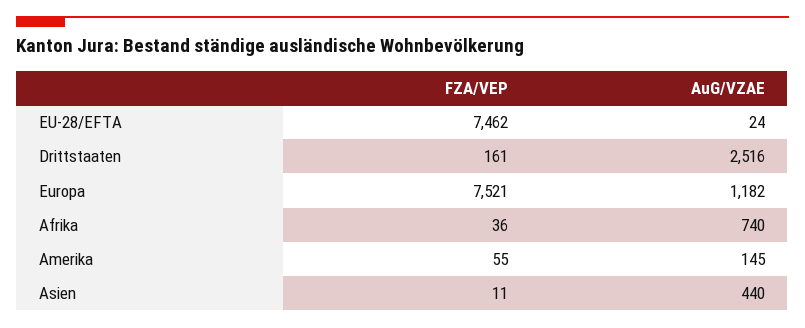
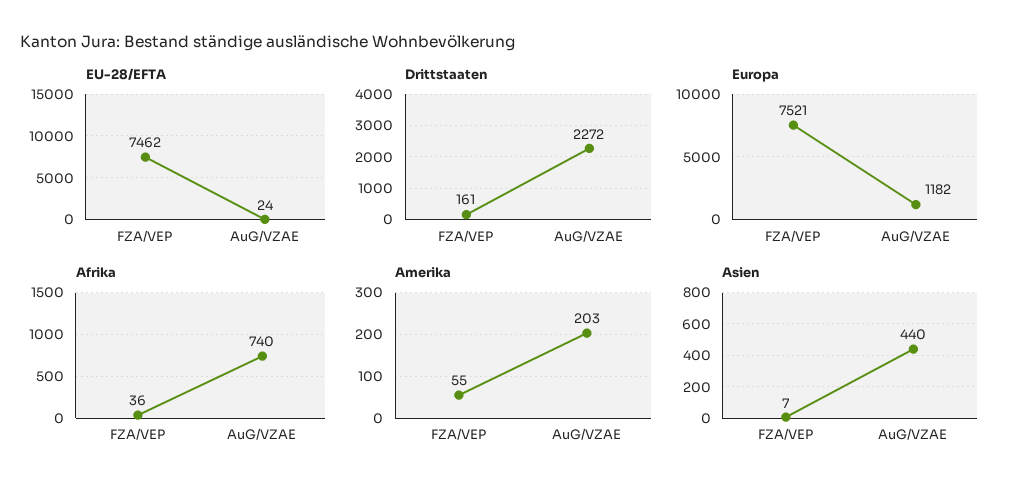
Drittstaaten, AuG/VZAE: 2516 -> 2272
Amerika, AuG/VZAE: 145 -> 203
Asien, FZA/VEP: 11 -> 7

